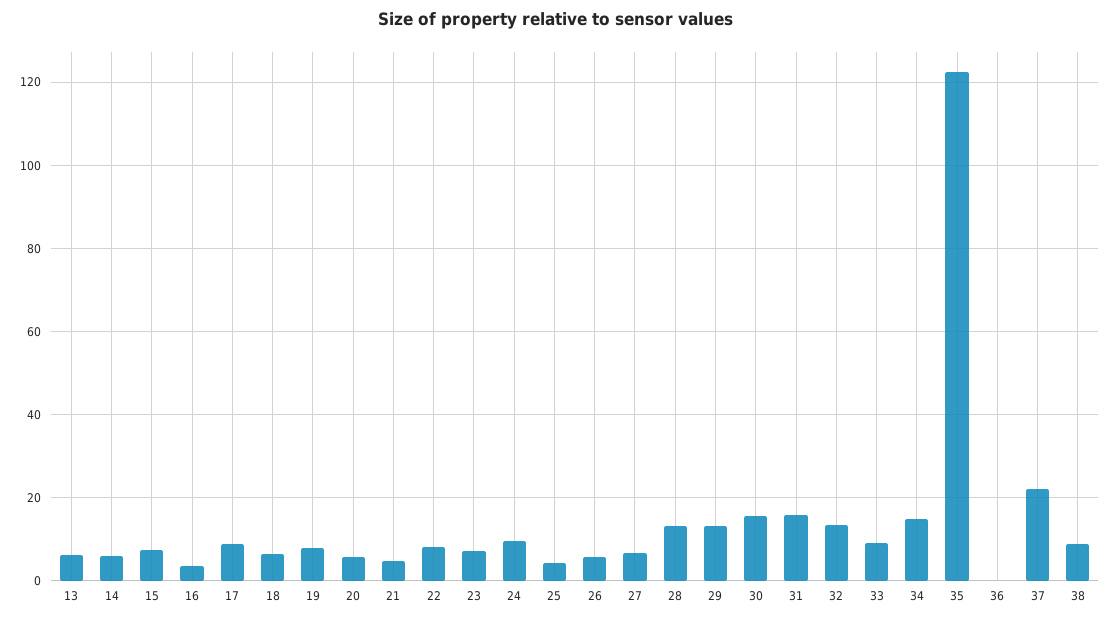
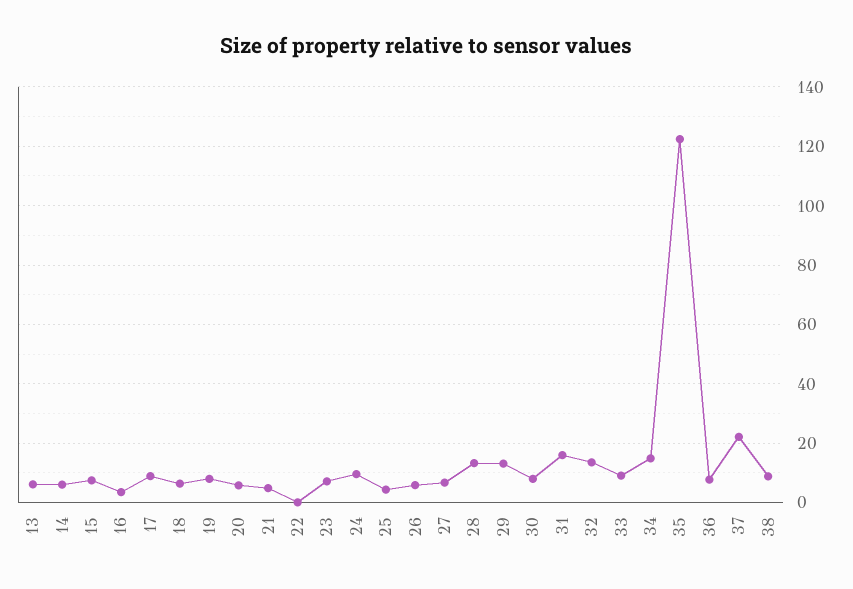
22: 8 -> 0
30: 16 -> 7.5
36: 0 -> 7.5

